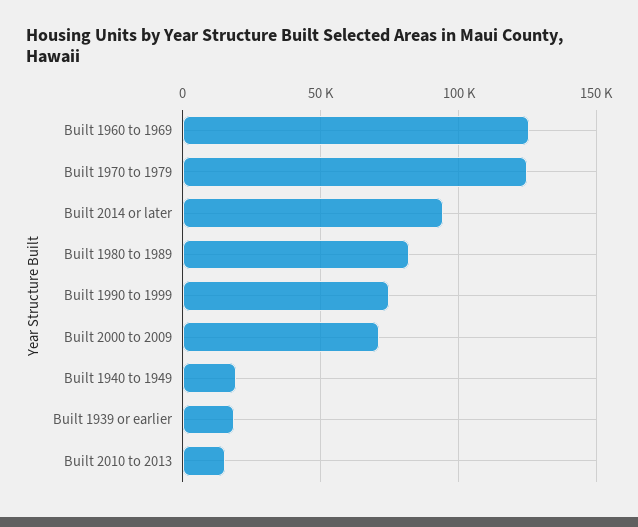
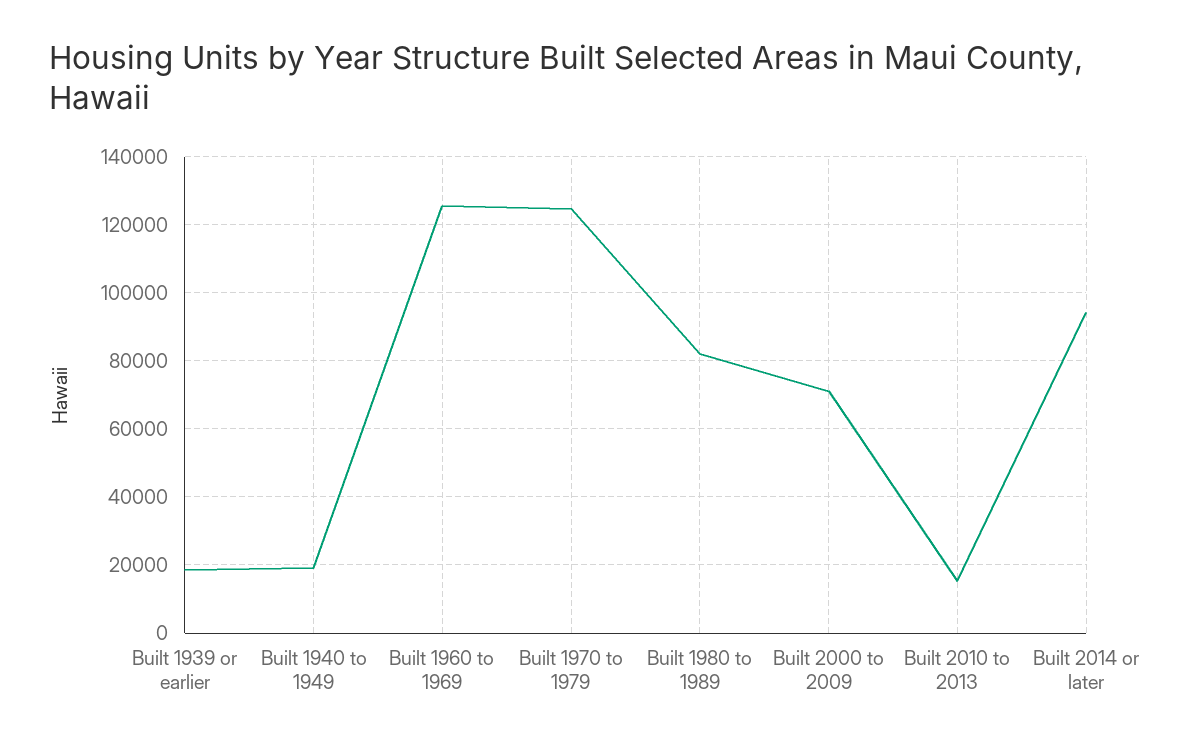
Built 1990 to 1999: 75000 -> none

